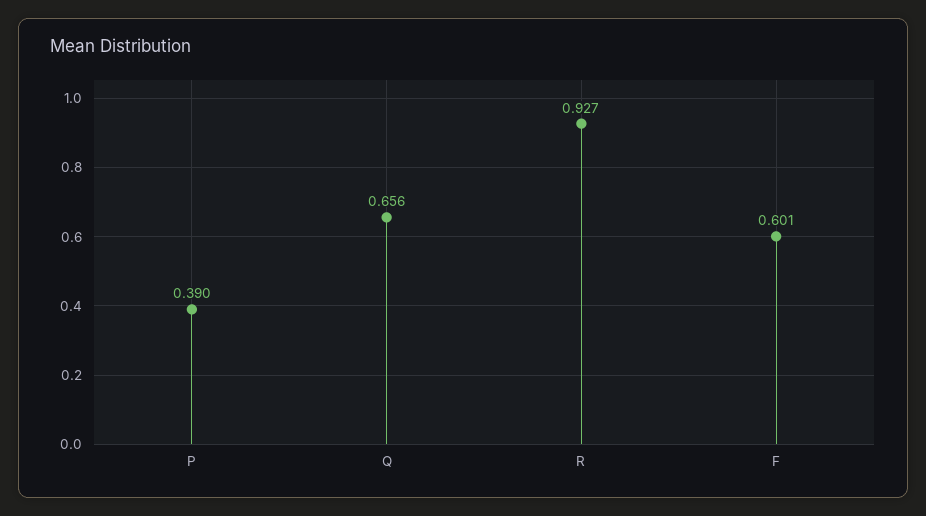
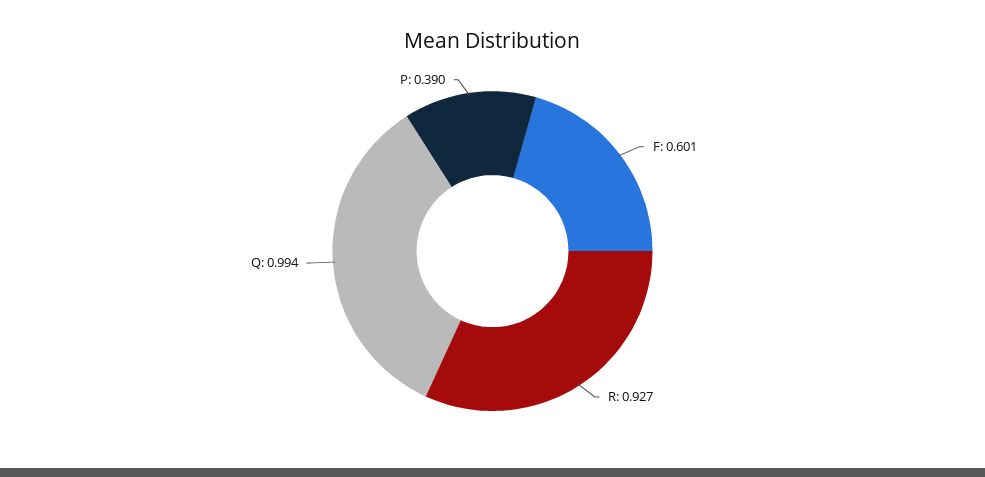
Q: 0.656 -> 0.994

